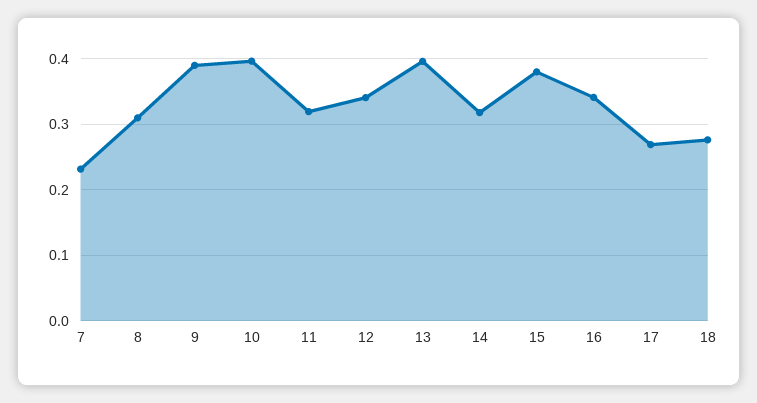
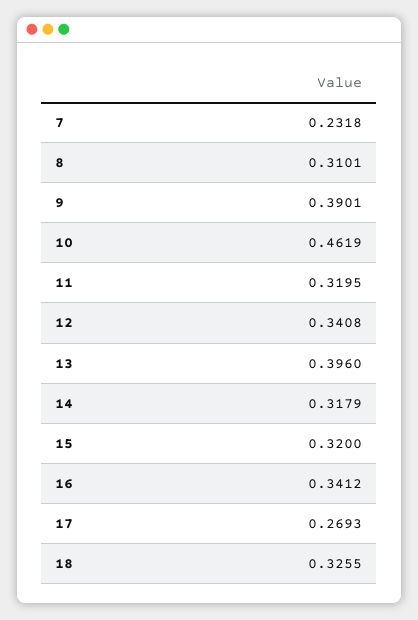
10: 0.4 -> 0.4619
15: 0.38 -> 0.32
18: 0.28 -> 0.3255

